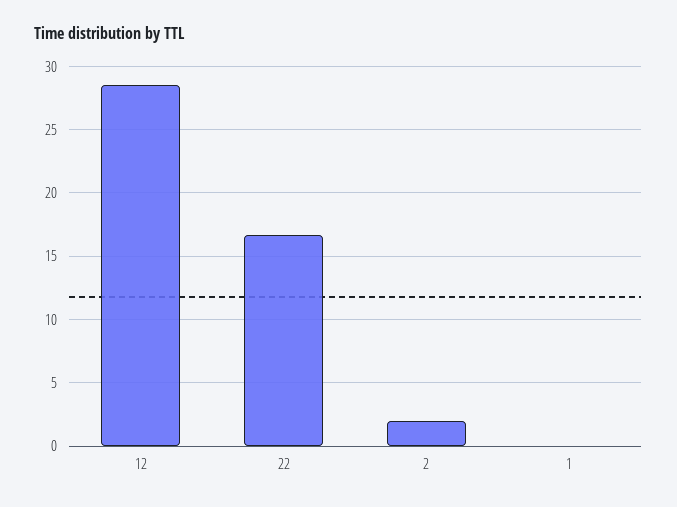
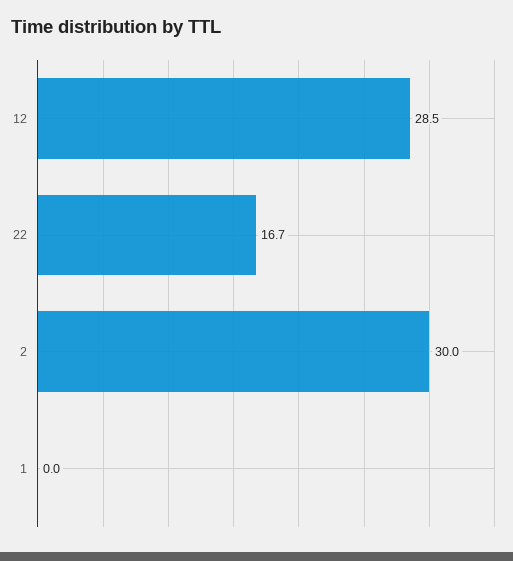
2: 2 -> 30

